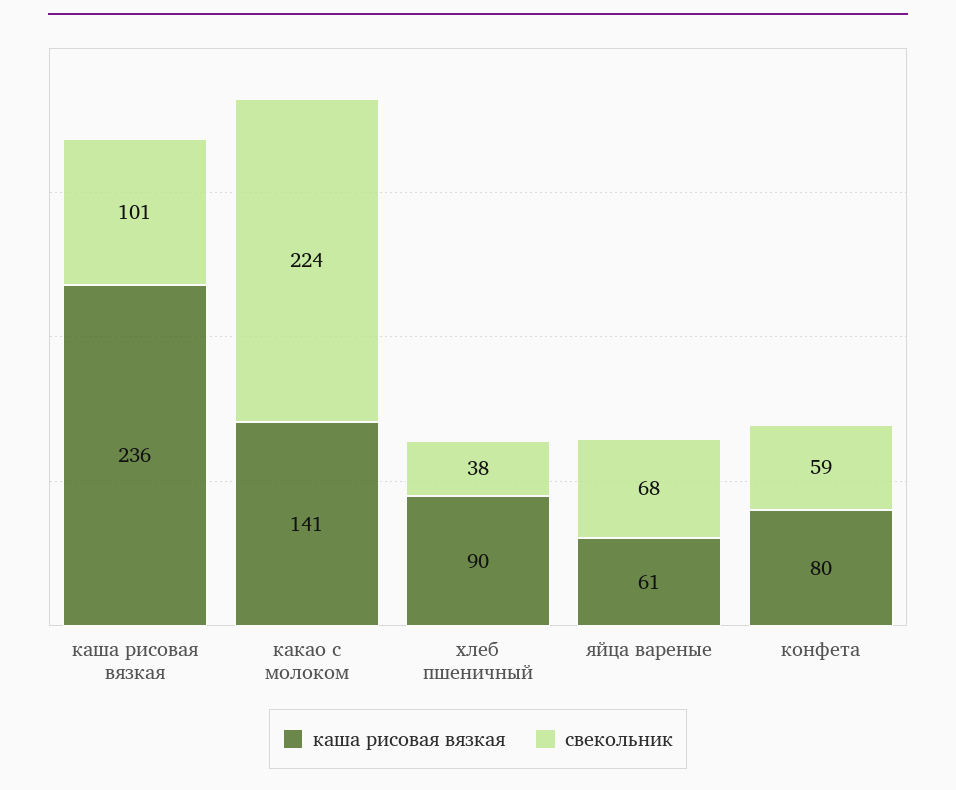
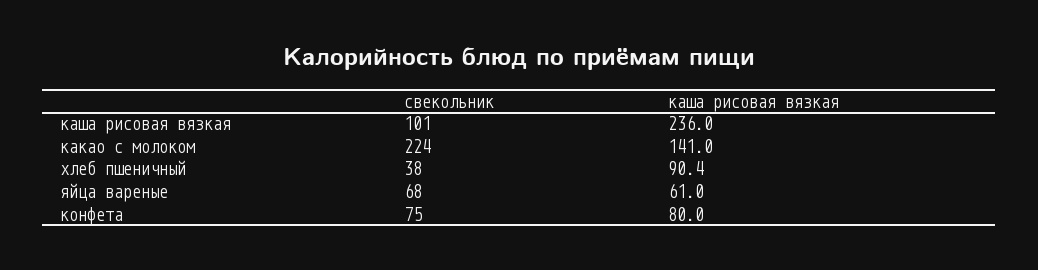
свекольник, конфета: 59 -> 75

